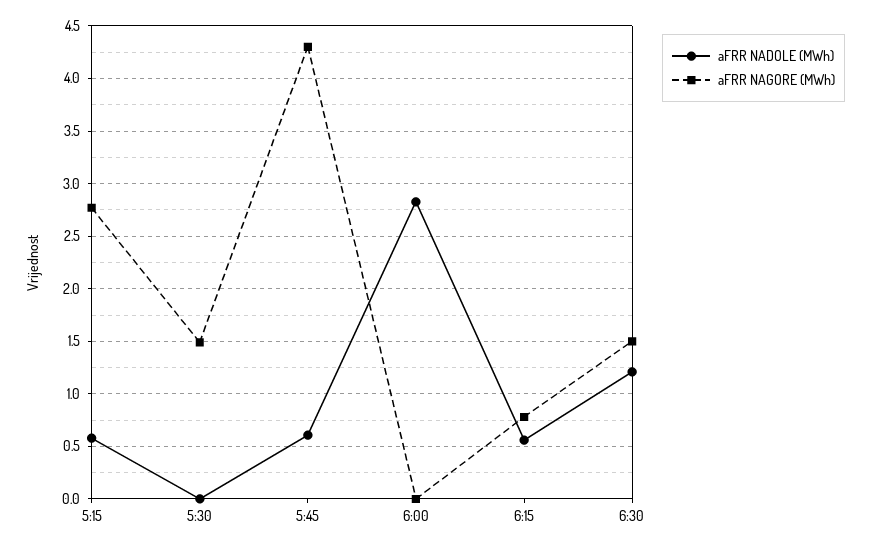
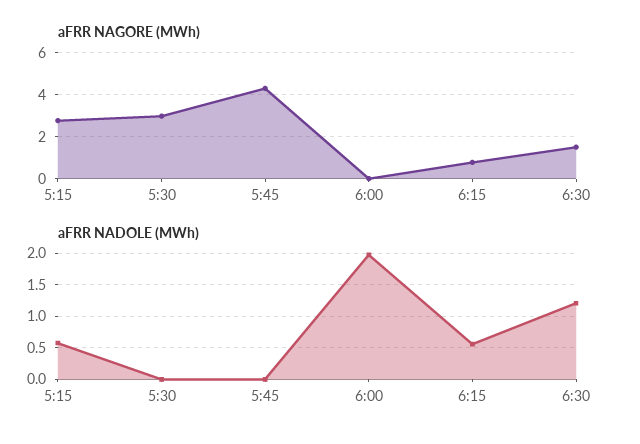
aFRR NAGORE (MWh), 5:30: 1.5 -> 3
aFRR NADOLE (MWh), 5:45: 0.6 -> 0
aFRR NADOLE (MWh), 6:00: 2.8 -> 2

